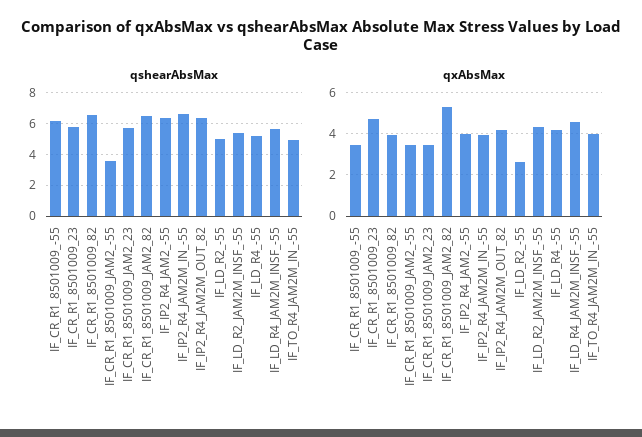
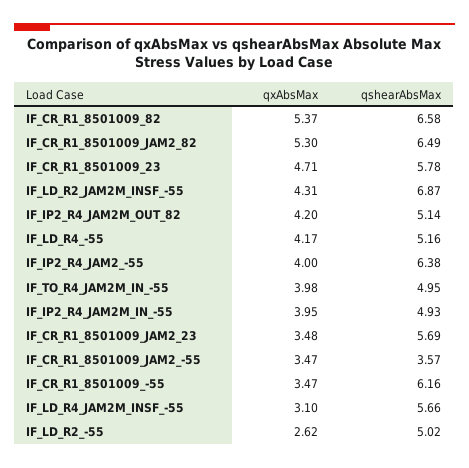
qshearAbsMax, IF_IP2_R4_JAM2M_IN_-55: 6.5 -> 4.93
qshearAbsMax, IF_IP2_R4_JAM2M_OUT_82: 6.5 -> 5.14
qshearAbsMax, IF_LD_R2_JAM2M_INSF_-55: 5.5 -> 6.87
qxAbsMax, IF_CR_R1_8501009_82: 4 -> 5.37
qxAbsMax, IF_LD_R4_JAM2M_INSF_-55: 4.5 -> 3.1

